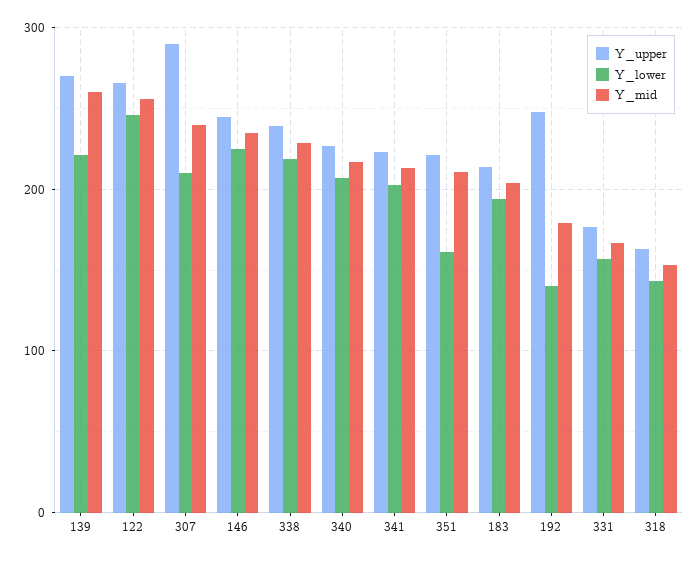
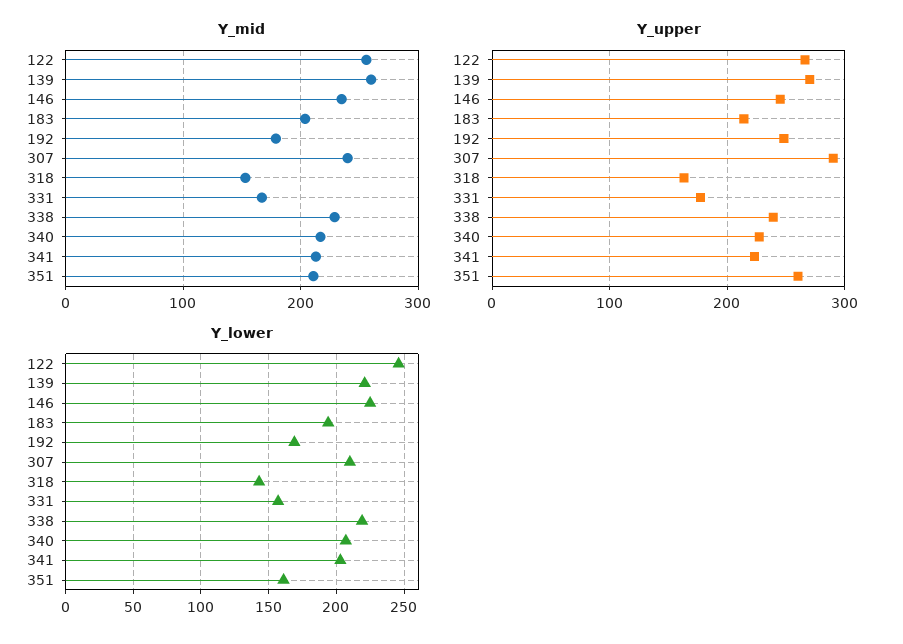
Y_upper, 351: 220 -> 260
Y_lower, 192: 140 -> 170

